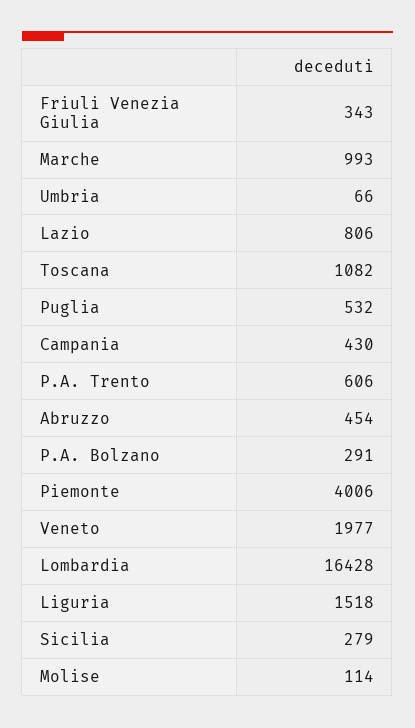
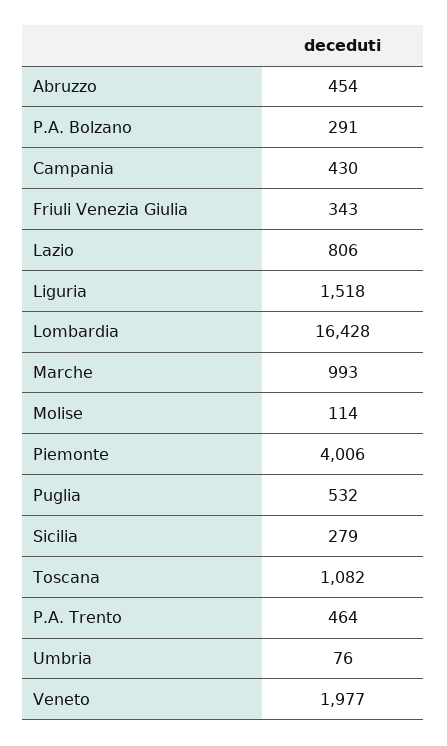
Umbria: 66 -> 76
P.A. Trento: 606 -> 464

